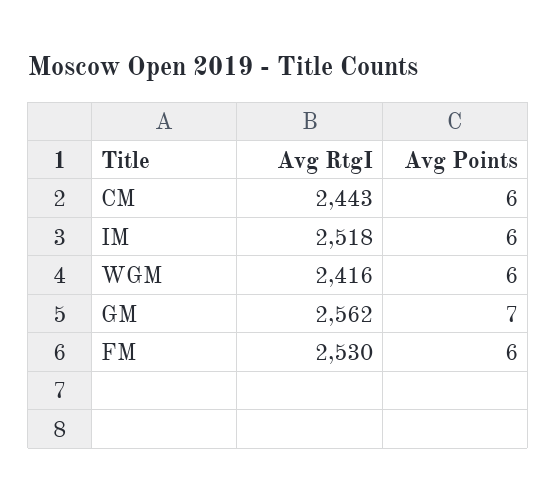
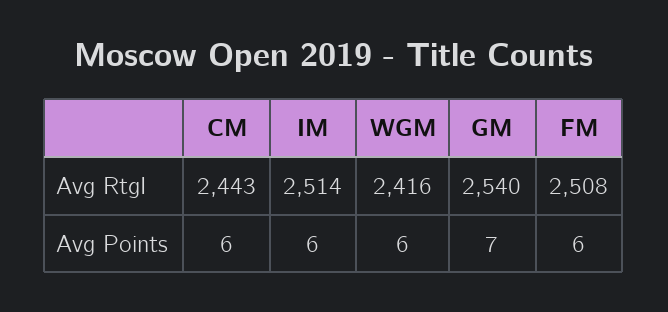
Avg RtgI, IM: 2518 -> 2514
Avg RtgI, GM: 2562 -> 2540
Avg RtgI, FM: 2530 -> 2508

